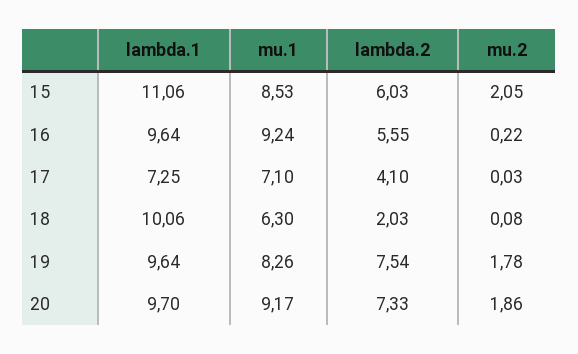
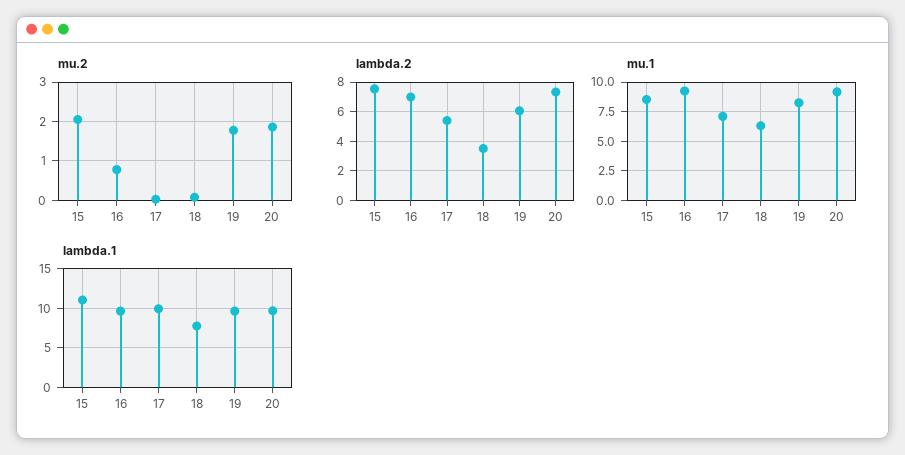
lambda.2, 15: 6.03 -> 7.5
lambda.2, 16: 5.55 -> 7
mu.2, 16: 0.22 -> 0.8
lambda.1, 17: 7.25 -> 10
lambda.2, 17: 4.1 -> 5.5
lambda.1, 18: 10.06 -> 8
lambda.2, 18: 2.03 -> 3.5
lambda.2, 19: 7.54 -> 6

